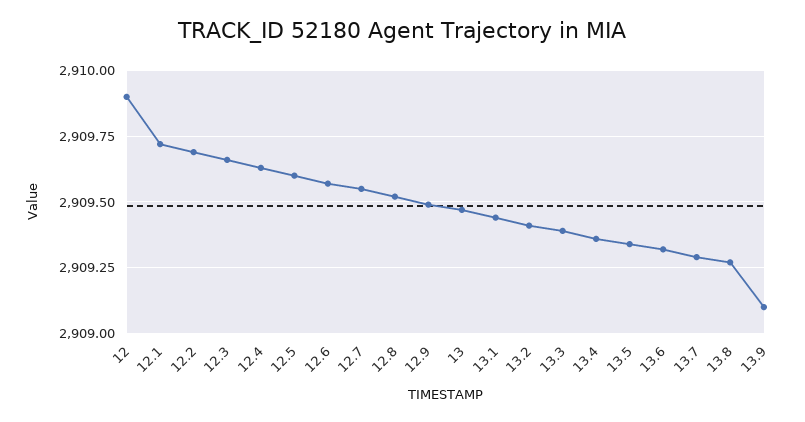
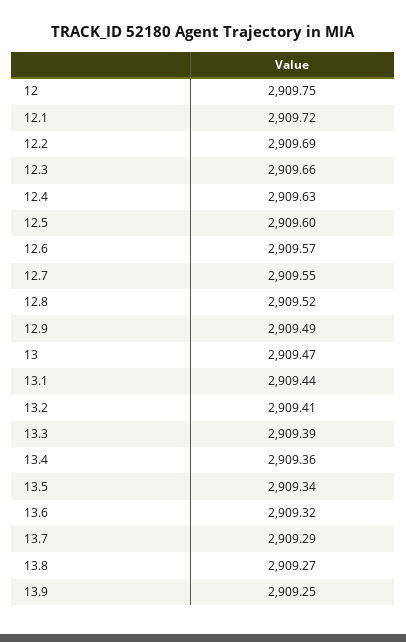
12: 2909.9 -> 2909.75
13.9: 2909.1 -> 2909.25

